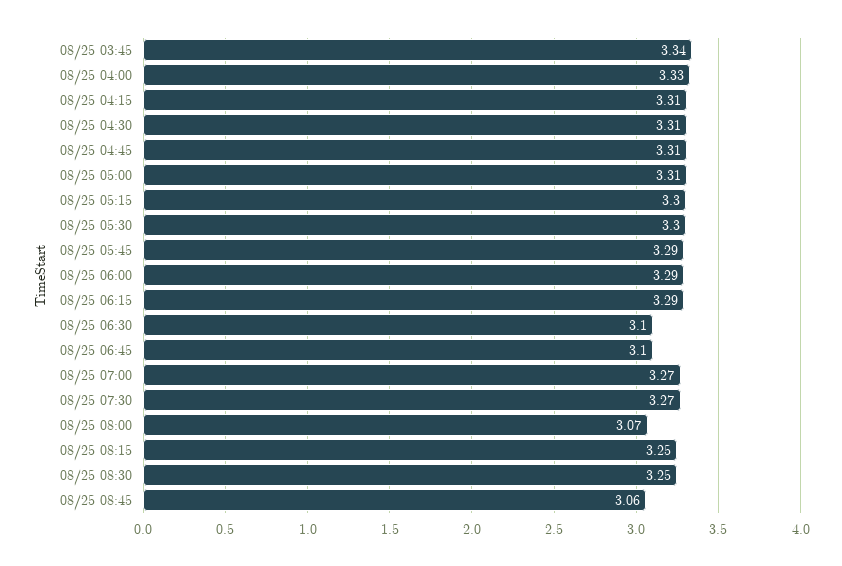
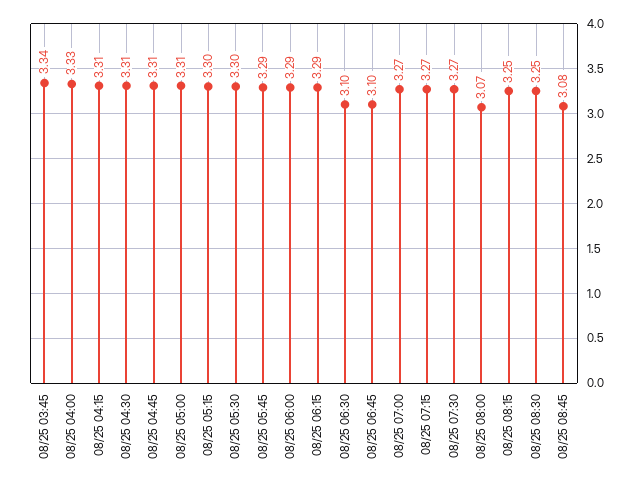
08/25 08:45: 3.06 -> 3.08
08/25 07:15: none -> 3.27

